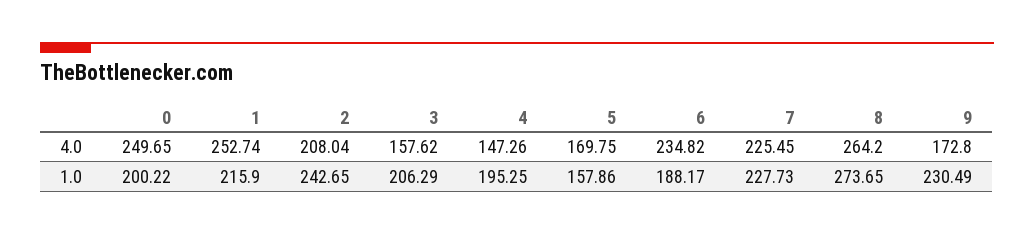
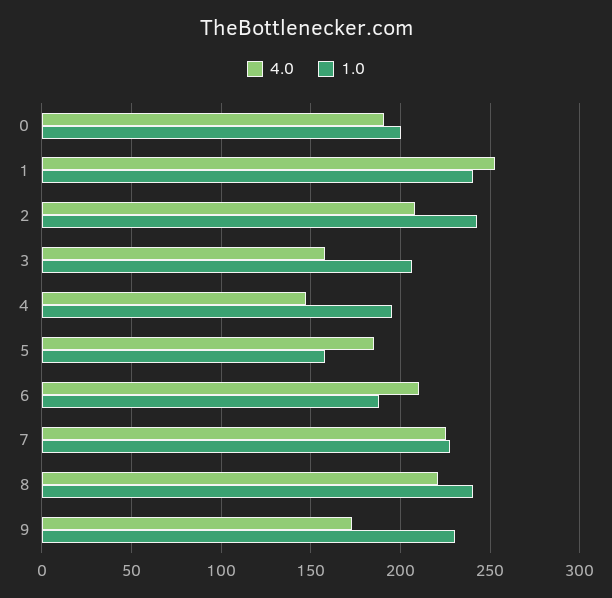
4.0, 0: 249.65 -> 190
4.0, 5: 169.75 -> 185
4.0, 6: 234.82 -> 210
4.0, 8: 264.2 -> 220
1.0, 1: 215.9 -> 240
1.0, 8: 273.65 -> 240

